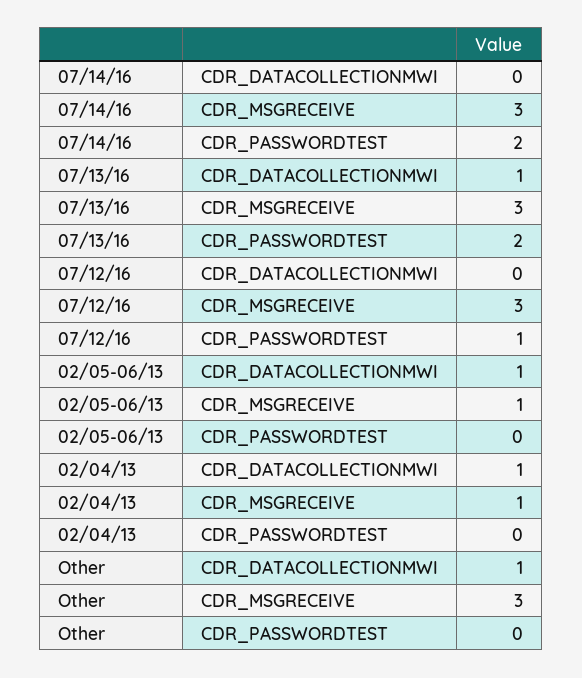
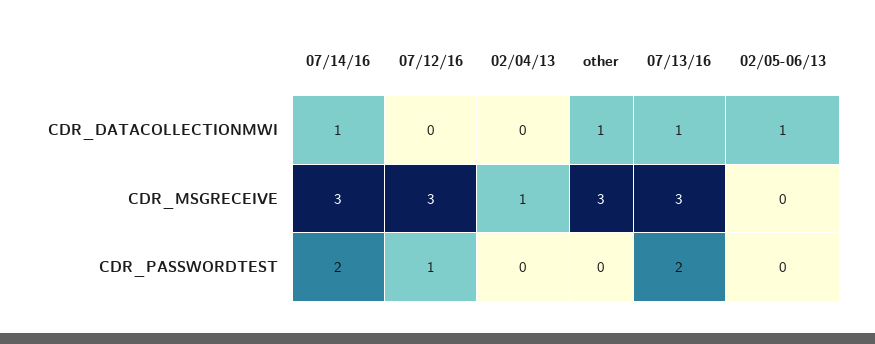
07/14/16, CDR_DATACOLLECTIONMWI: 0 -> 1
02/05-06/13, CDR_MSGRECEIVE: 1 -> 0
02/04/13, CDR_DATACOLLECTIONMWI: 1 -> 0

